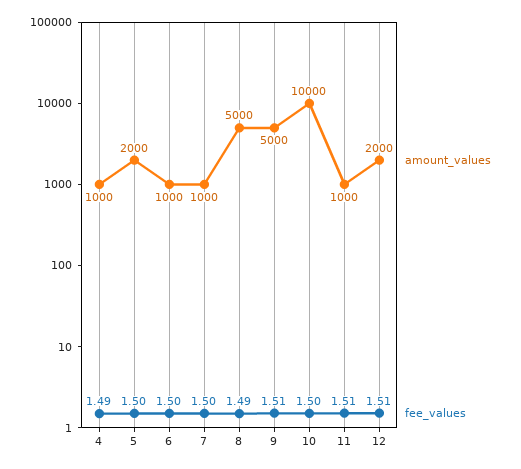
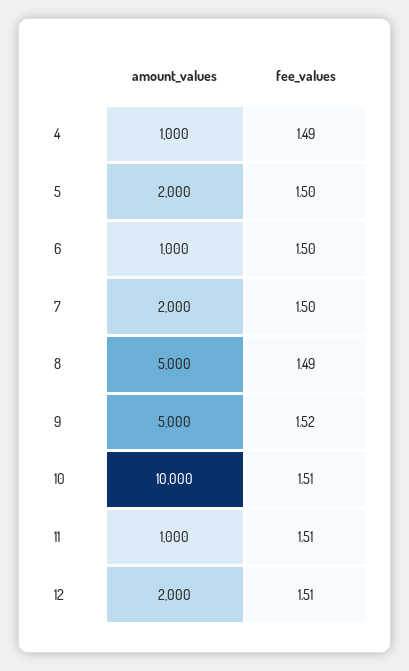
amount_values, 7: 1000 -> 2000
fee_values, 9: 1.51 -> 1.52
fee_values, 10: 1.5 -> 1.51

